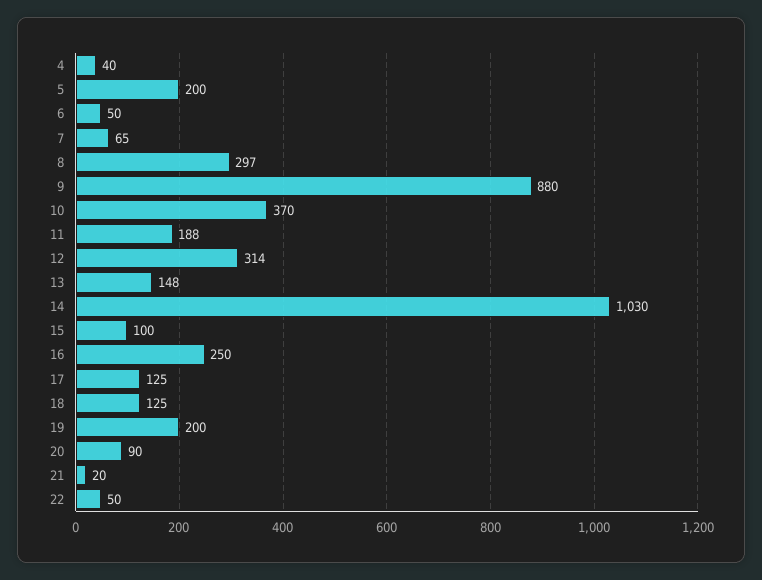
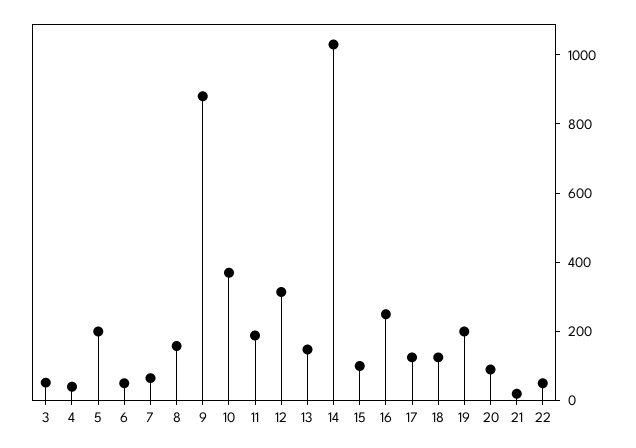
8: 297 -> 150
3: none -> 50

